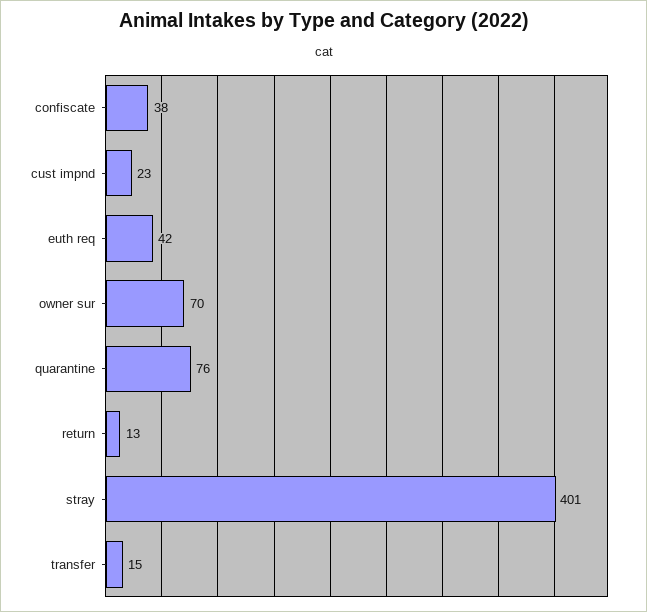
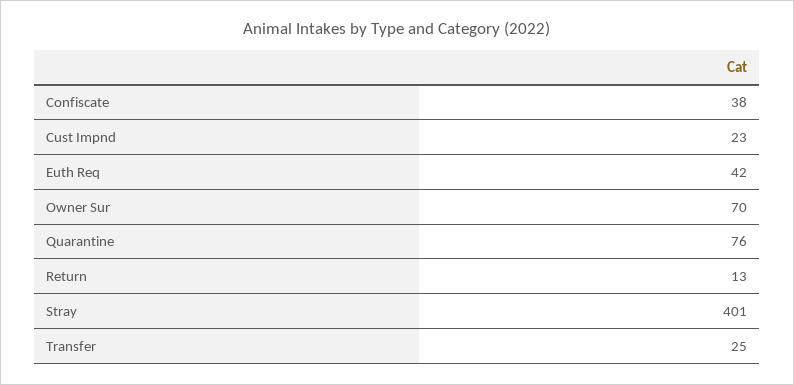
transfer: 15 -> 25

